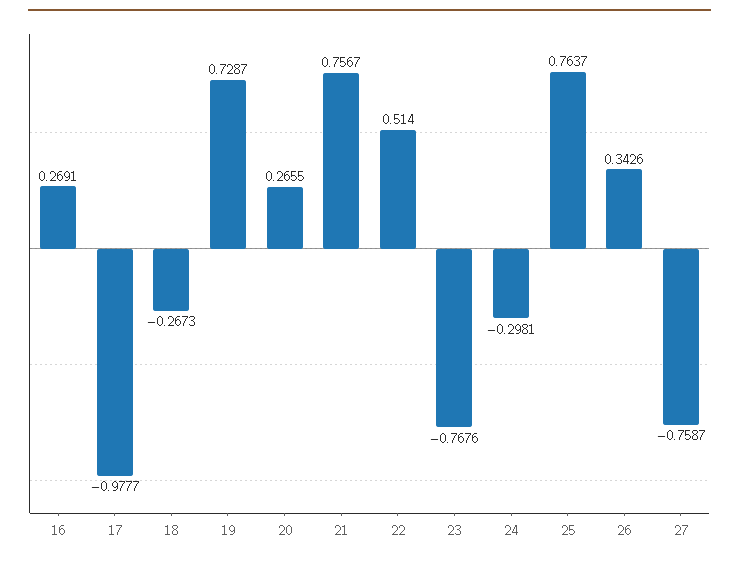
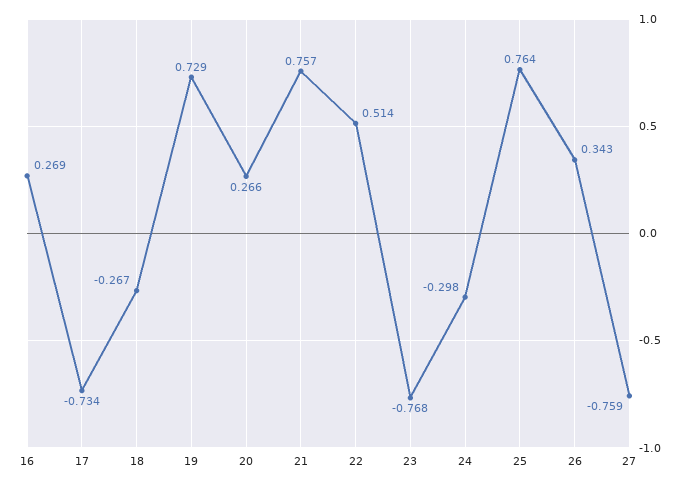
17: -0.9777 -> -0.734

